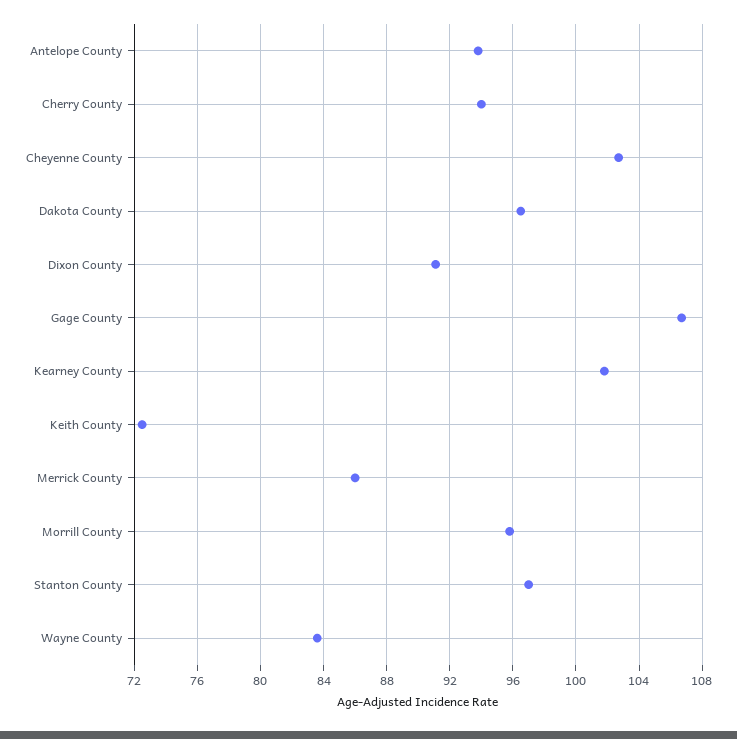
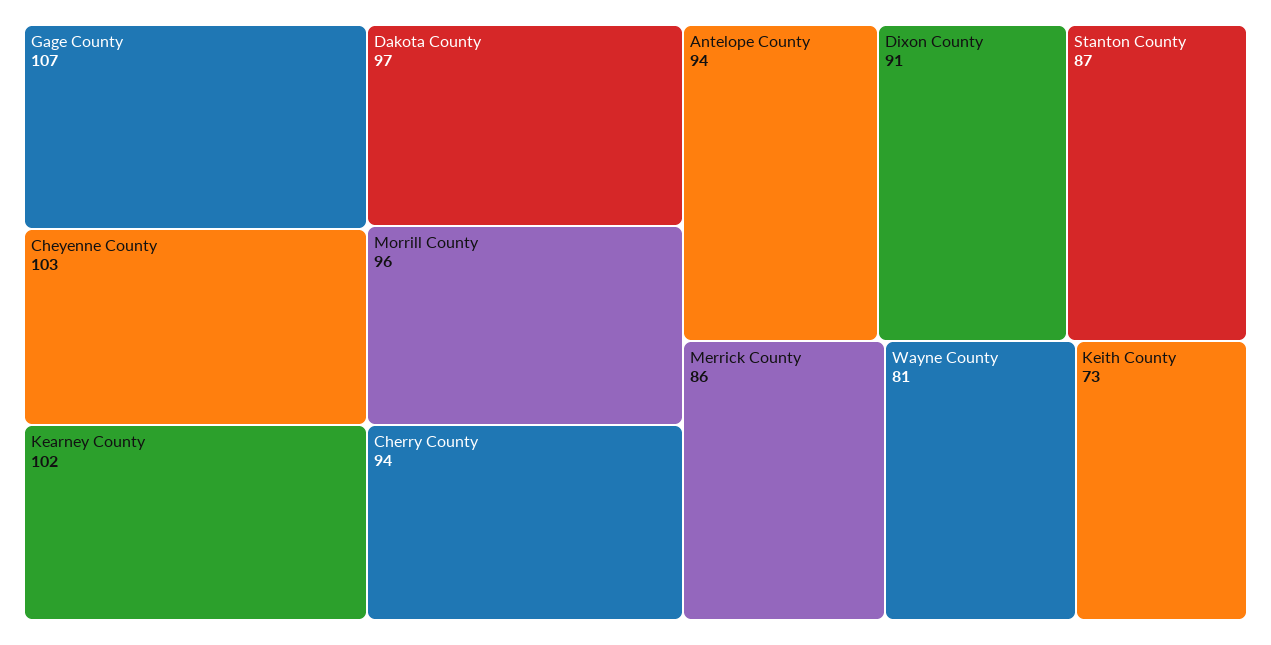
Stanton County: 97 -> 87
Wayne County: 83.5 -> 81

